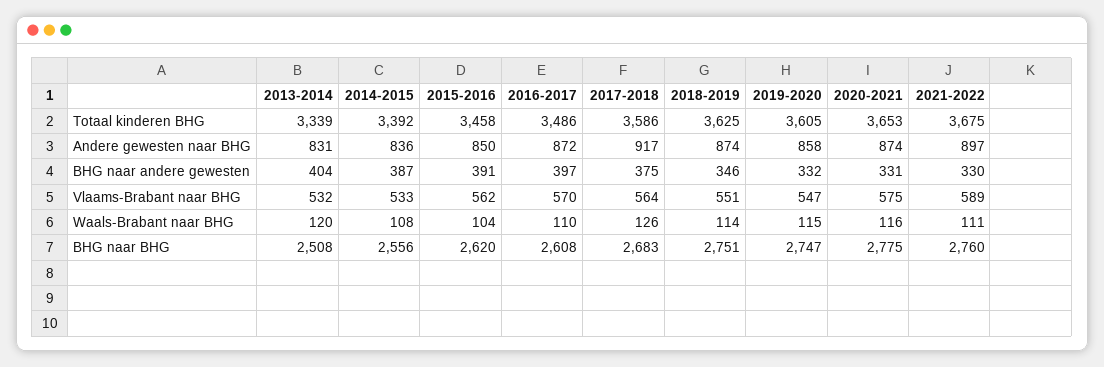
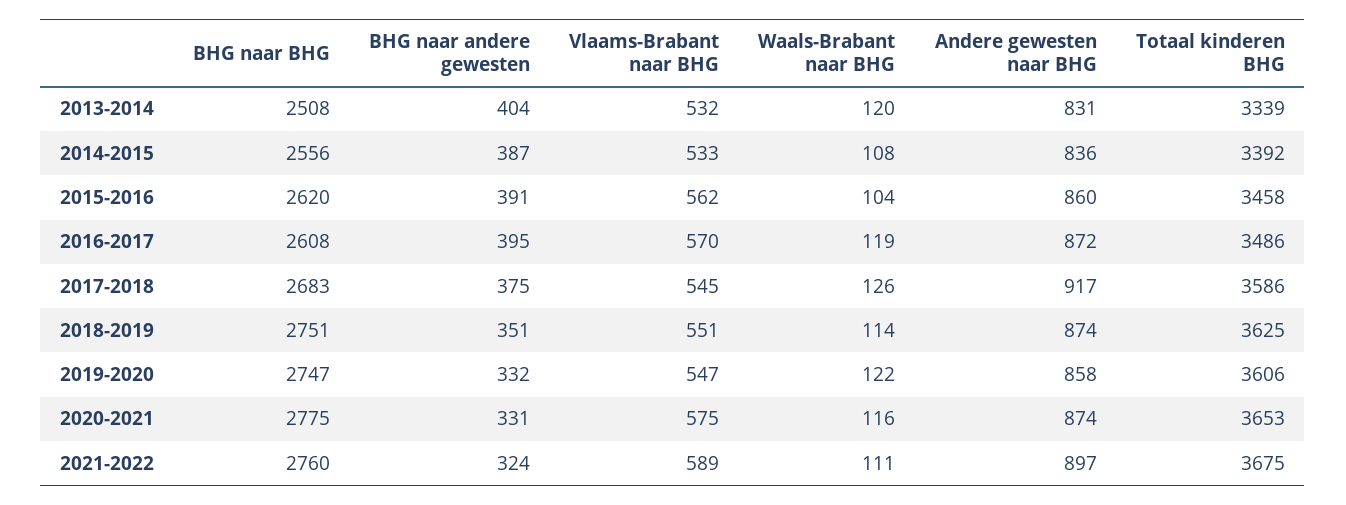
2019-2020, Totaal kinderen BHG: 3605 -> 3606
2015-2016, Andere gewesten naar BHG: 850 -> 860
2016-2017, BHG naar andere gewesten: 397 -> 395
2018-2019, BHG naar andere gewesten: 346 -> 351
2021-2022, BHG naar andere gewesten: 330 -> 324
2017-2018, Vlaams-Brabant naar BHG: 564 -> 545
2016-2017, Waals-Brabant naar BHG: 110 -> 119
2019-2020, Waals-Brabant naar BHG: 115 -> 122

